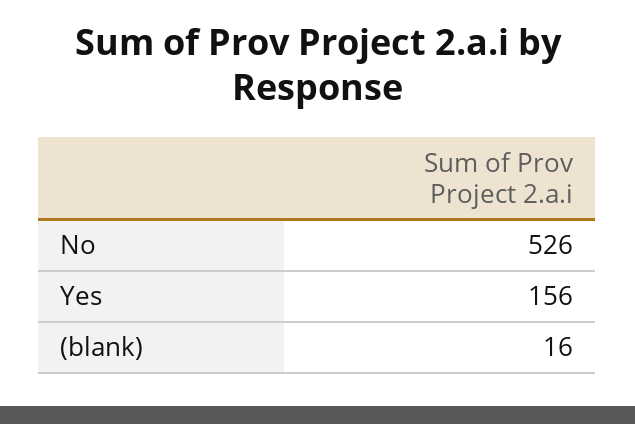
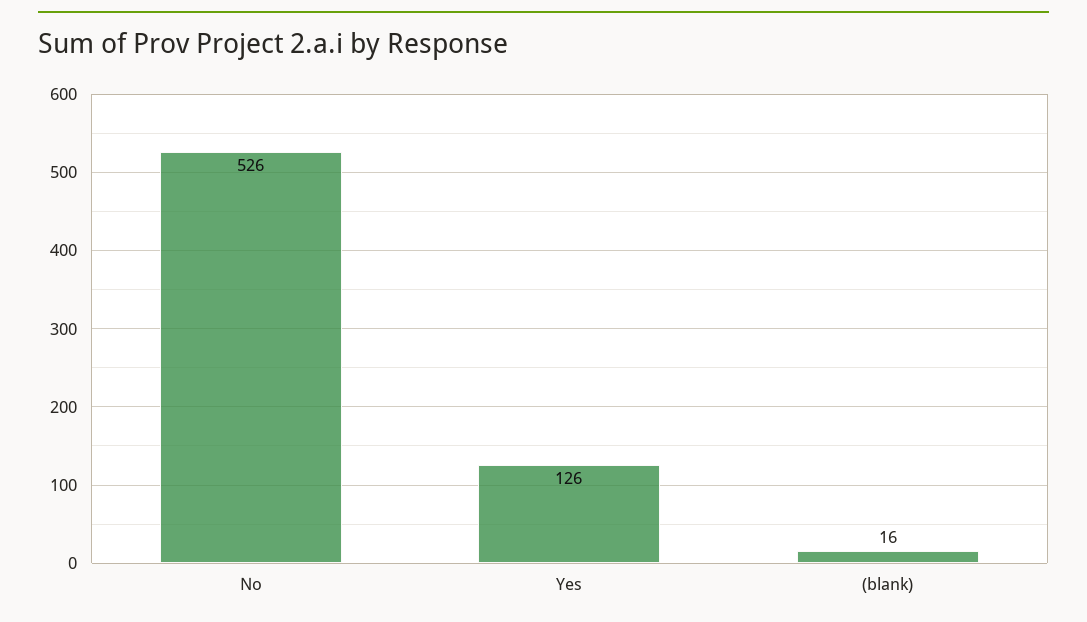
Yes: 156 -> 126

